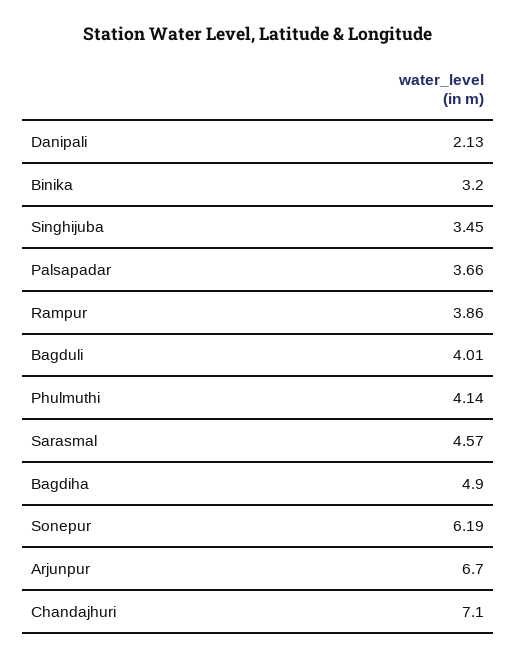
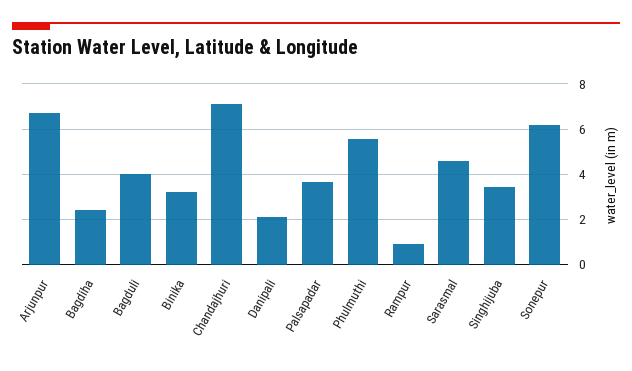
Rampur: 3.86 -> 1
Phulmuthi: 4.14 -> 5.5
Bagdiha: 4.9 -> 2.5

